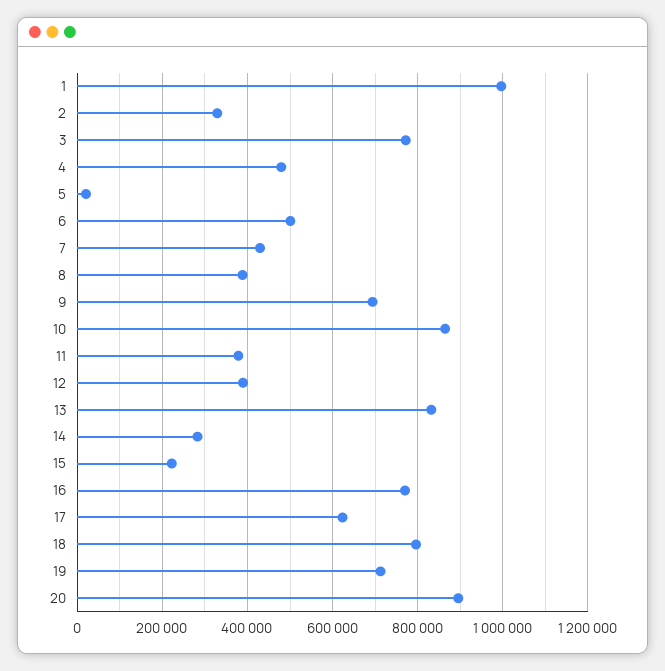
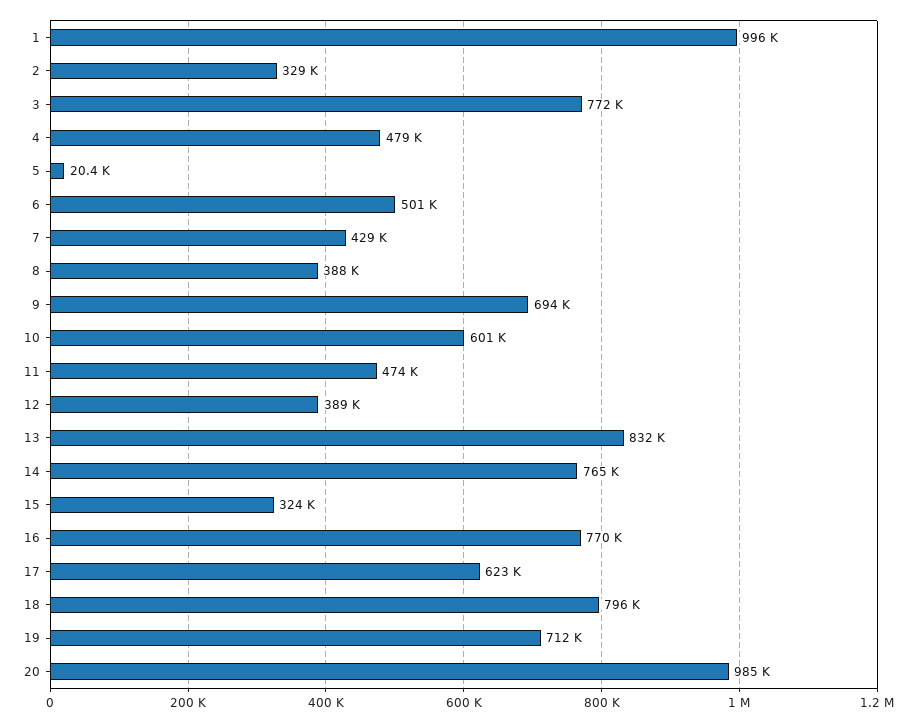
10: 860000 -> 601000
11: 380000 -> 474000
14: 280000 -> 765000
15: 220000 -> 324000
20: 900000 -> 985000

